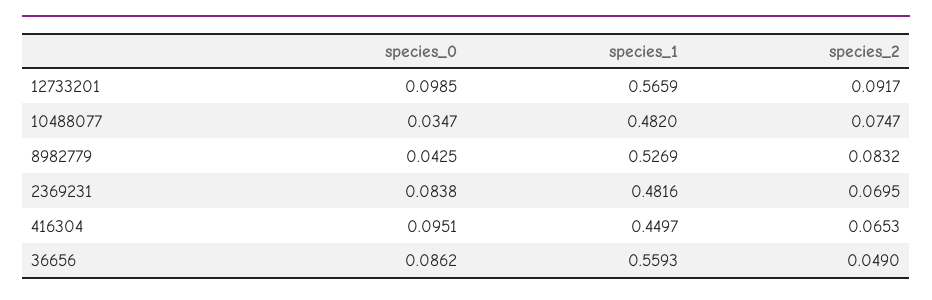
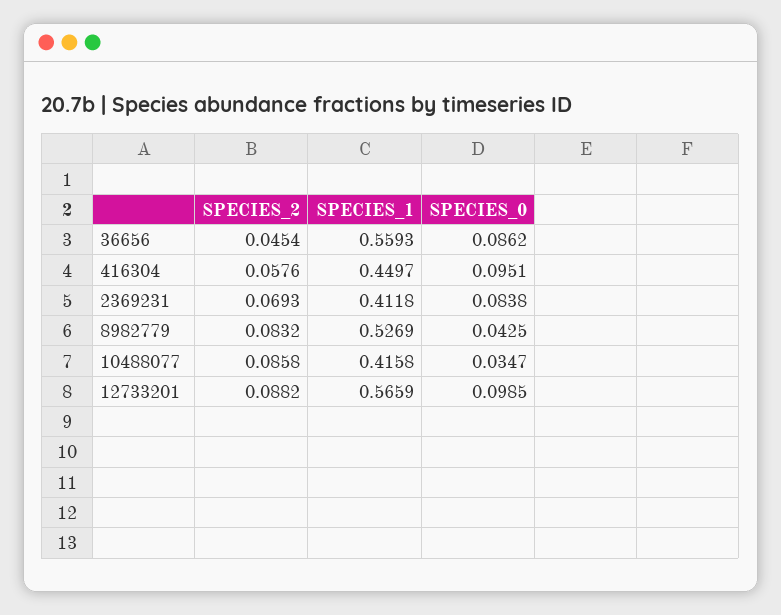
species_2, 12733201: 0.0917 -> 0.0882
species_1, 10488077: 0.482 -> 0.4158
species_2, 10488077: 0.0747 -> 0.0858
species_1, 2369231: 0.4816 -> 0.4118
species_2, 2369231: 0.0695 -> 0.0693
species_2, 416304: 0.0653 -> 0.0576
species_2, 36656: 0.049 -> 0.0454

